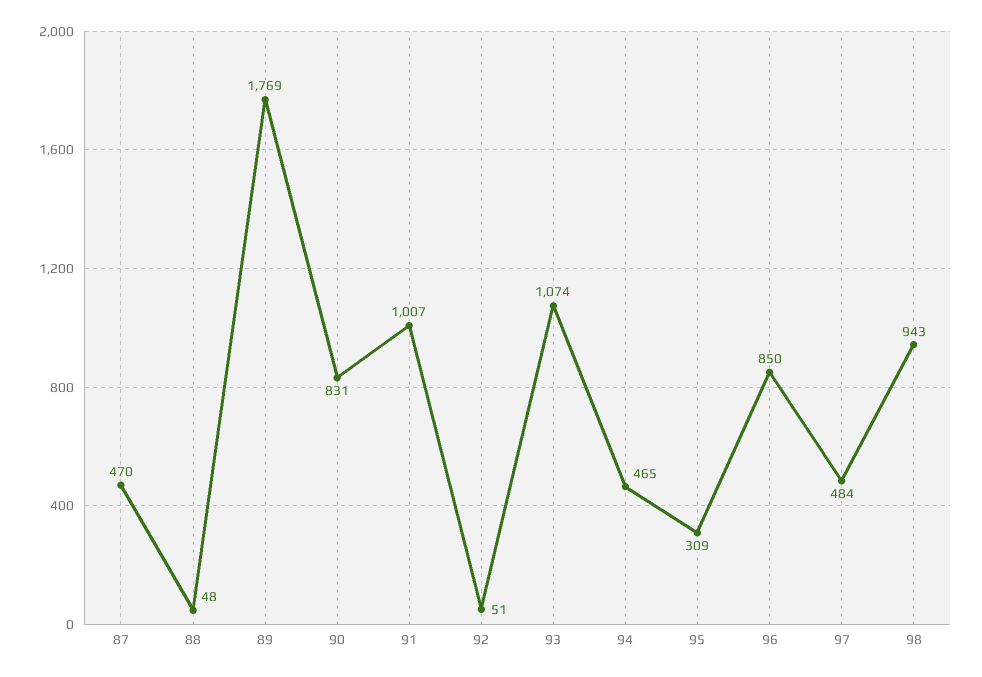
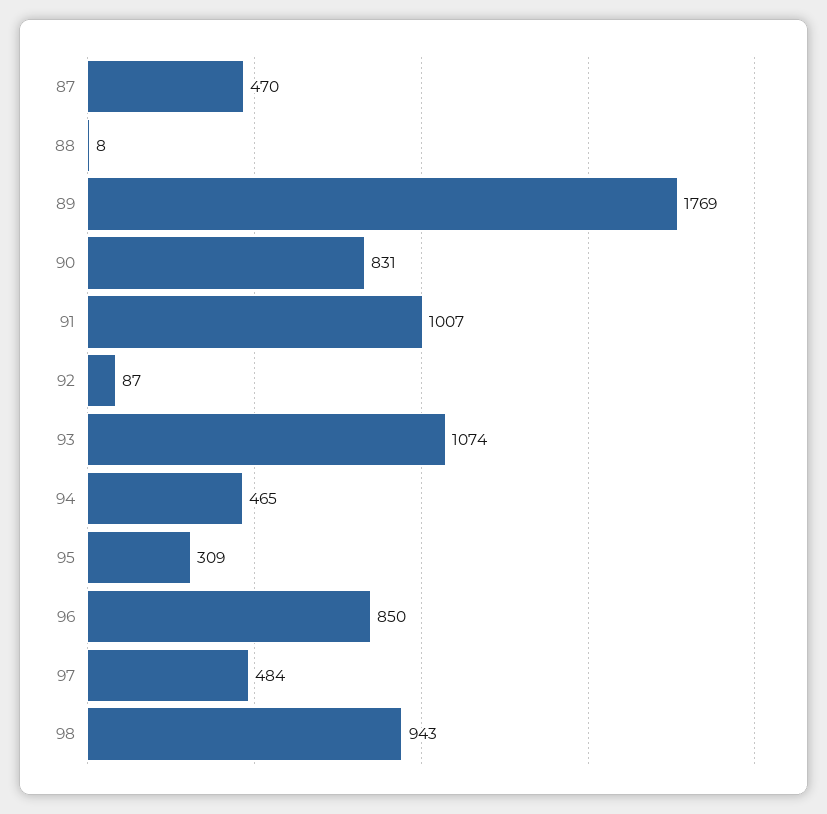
88: 48 -> 8
92: 51 -> 87

